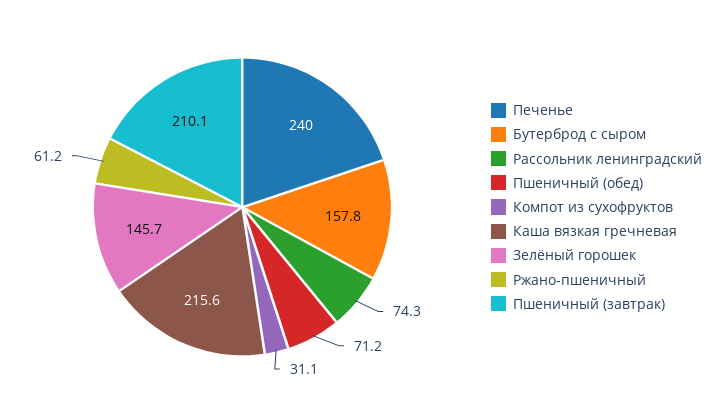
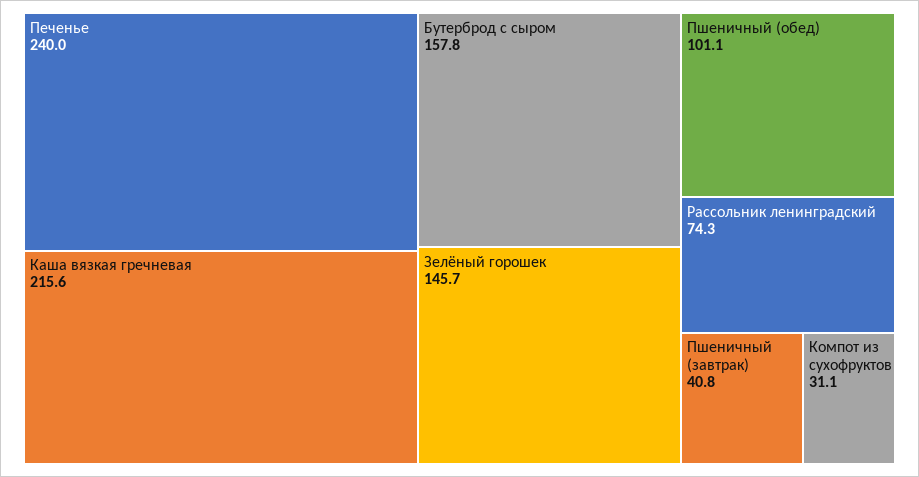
Пшеничный (обед): 71.2 -> 101.1
Ржано-пшеничный: 61.2 -> none
Пшеничный (завтрак): 210.1 -> 40.8

